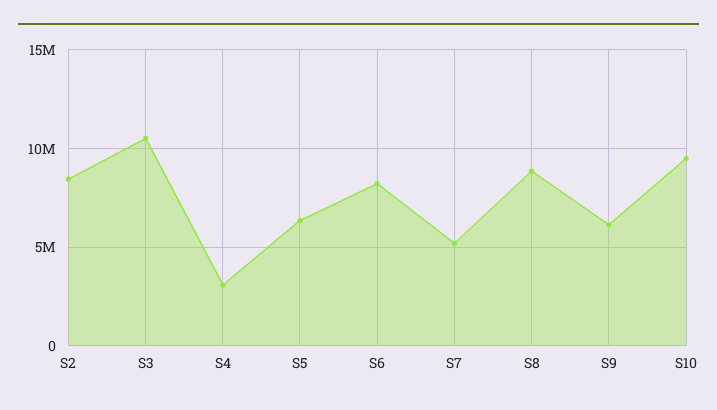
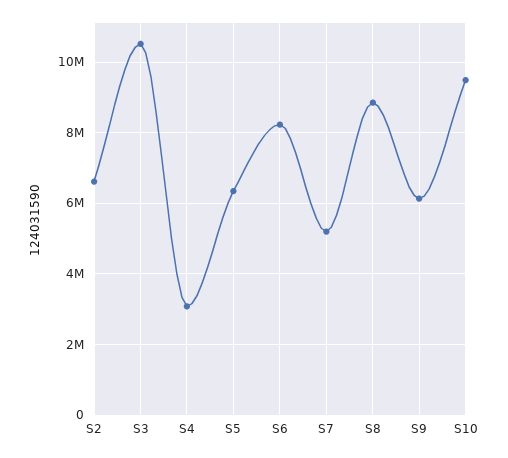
S2: 8500000 -> 6600000

